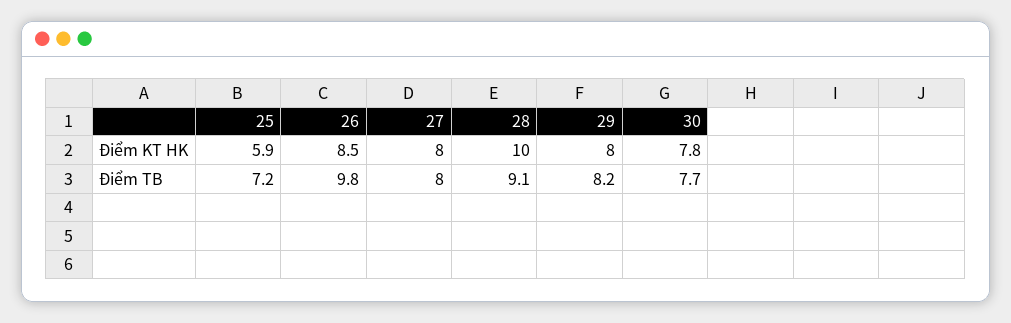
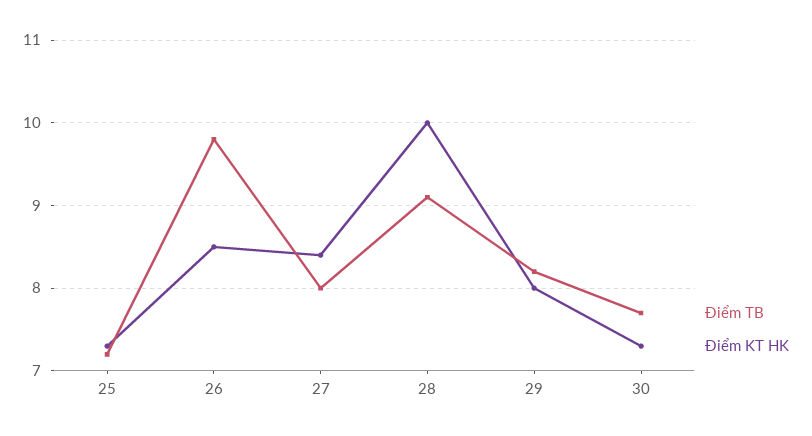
Điểm KT HK, 25: 5.9 -> 7.3
Điểm KT HK, 27: 8 -> 8.4
Điểm KT HK, 30: 7.8 -> 7.3

